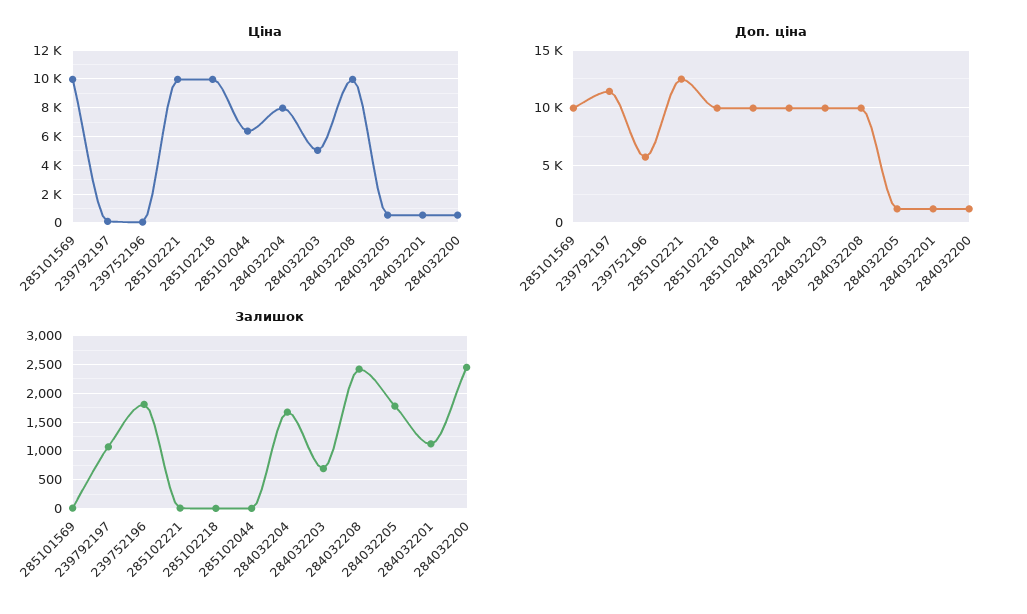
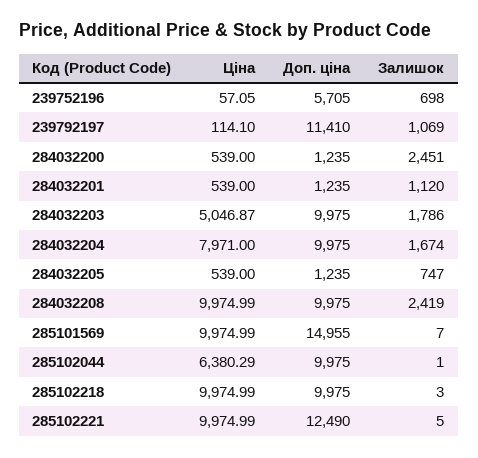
Доп. ціна, 285101569: 10000 -> 14955
Залишок, 239752196: 1750 -> 698
Залишок, 284032203: 750 -> 1786
Залишок, 284032205: 1750 -> 747

